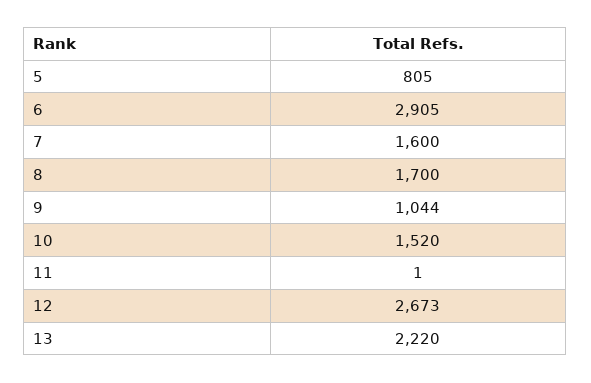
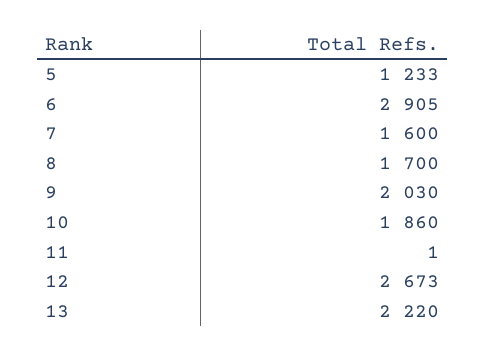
5: 805 -> 1233
9: 1044 -> 2030
10: 1520 -> 1860

